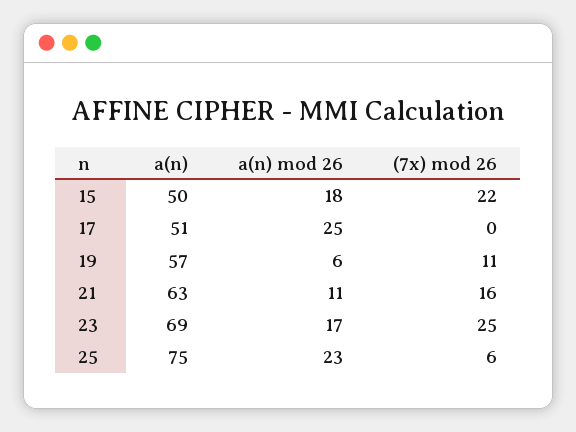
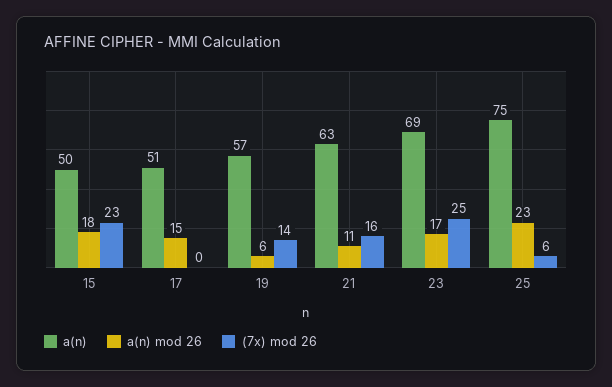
(7x) mod 26, 15: 22 -> 23
a(n) mod 26, 17: 25 -> 15
(7x) mod 26, 19: 11 -> 14

